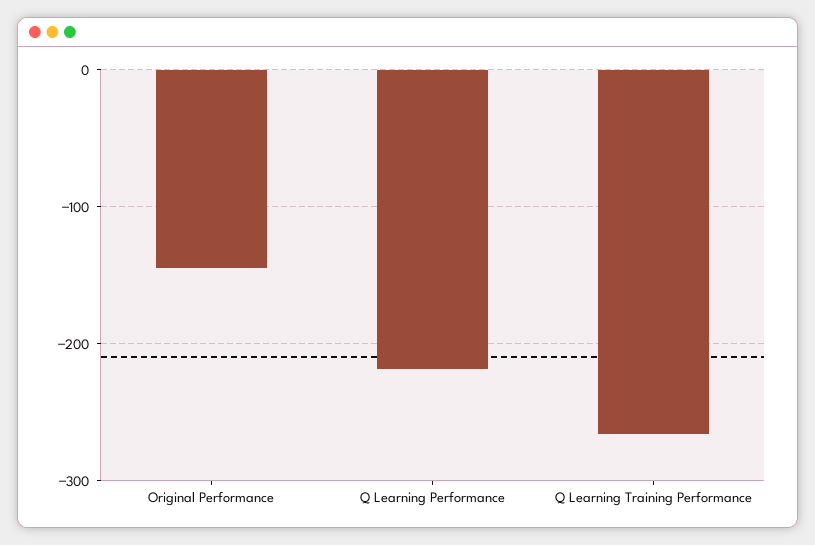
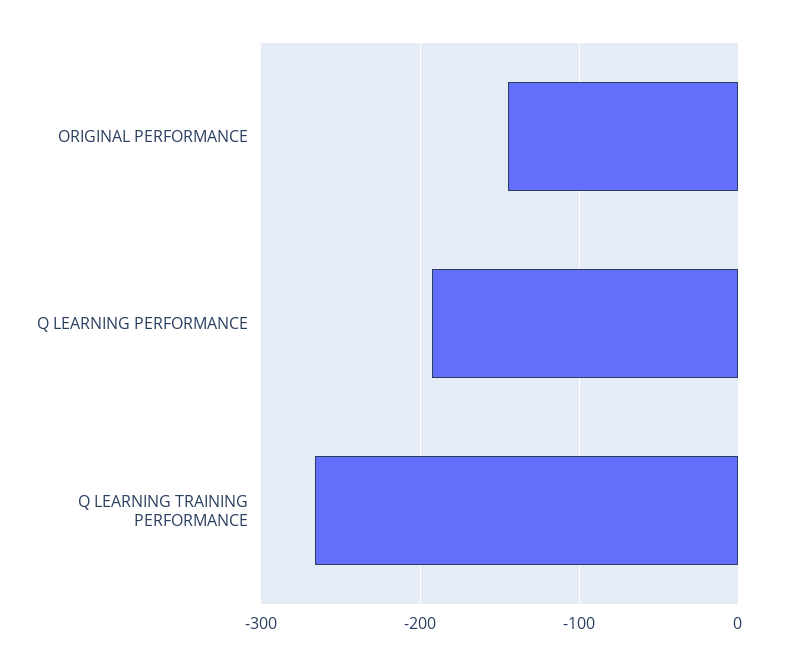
Q Learning Performance: -220 -> -190

